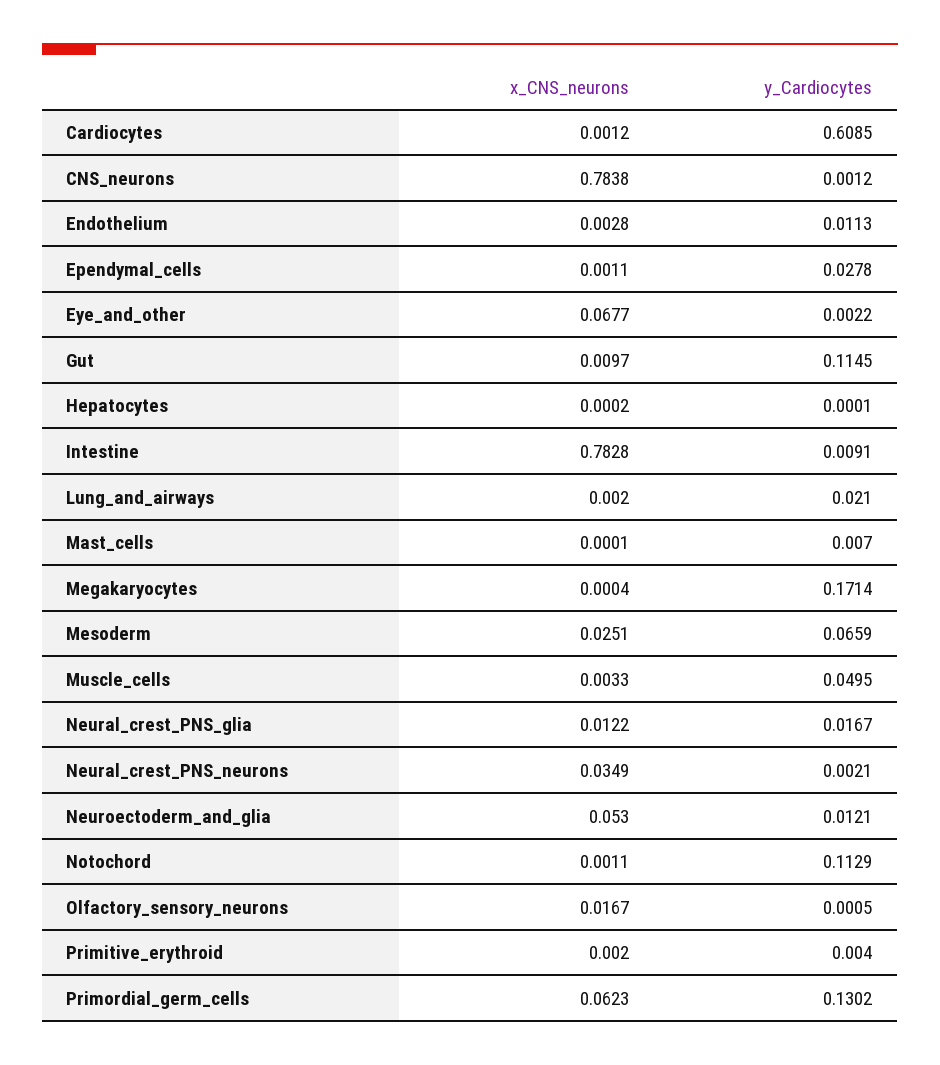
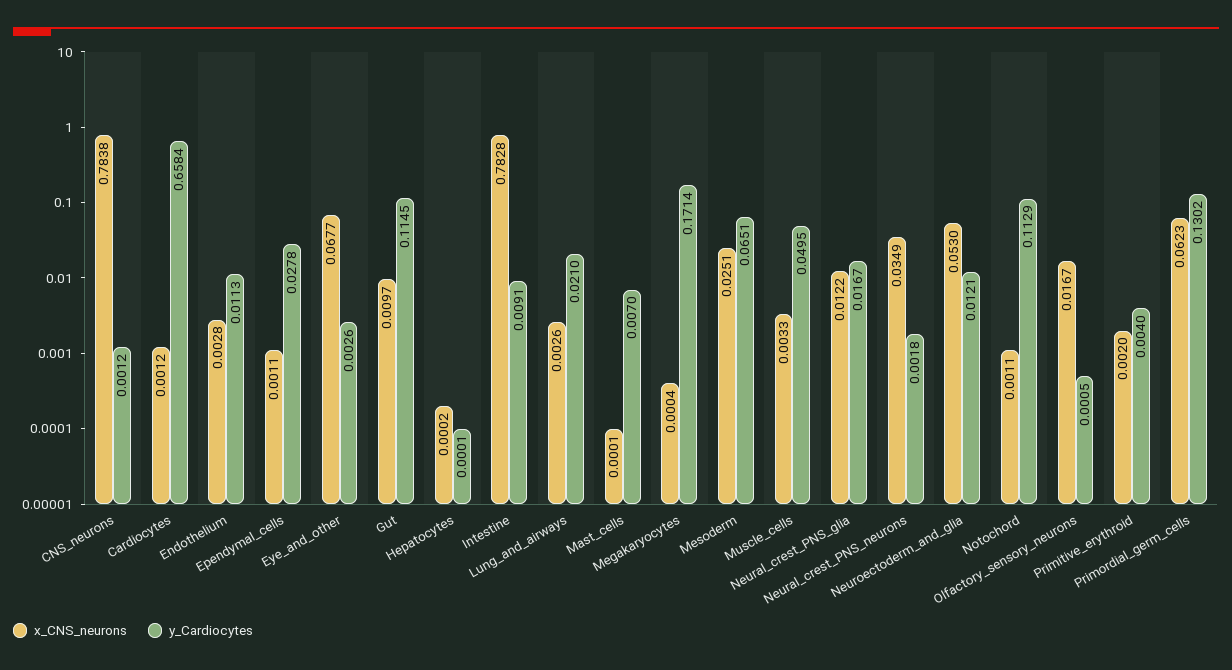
y_Cardiocytes, Cardiocytes: 0.6085 -> 0.6584
y_Cardiocytes, Eye_and_other: 0.0022 -> 0.0026
x_CNS_neurons, Lung_and_airways: 0.002 -> 0.0026
y_Cardiocytes, Mesoderm: 0.0659 -> 0.0651
y_Cardiocytes, Neural_crest_PNS_neurons: 0.0021 -> 0.0018

